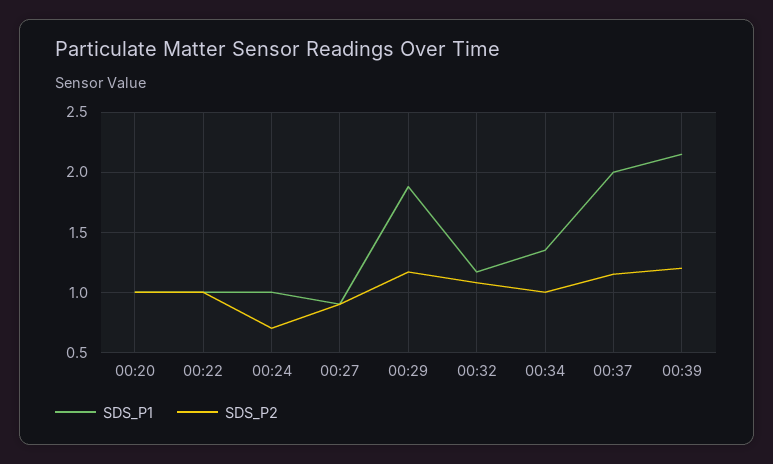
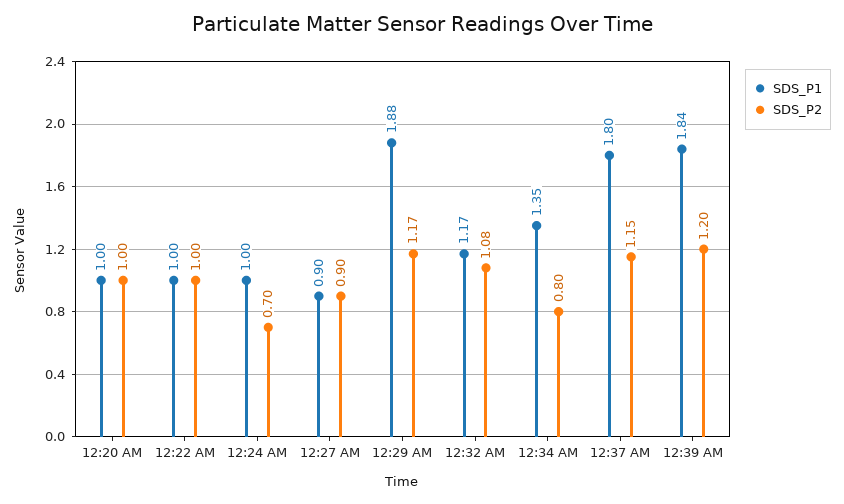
SDS_P2, 00:34: 1 -> 0.8
SDS_P1, 00:37: 2 -> 1.8
SDS_P1, 00:39: 2.15 -> 1.84

